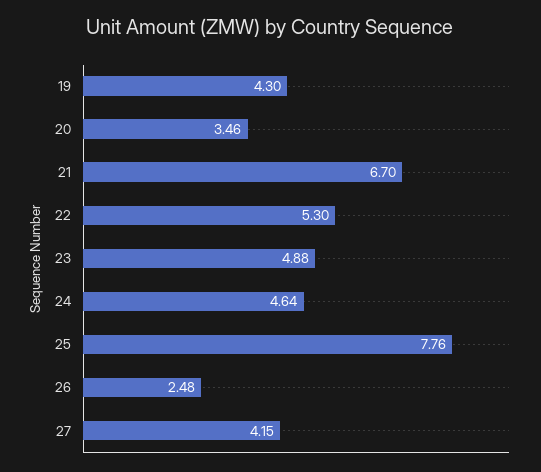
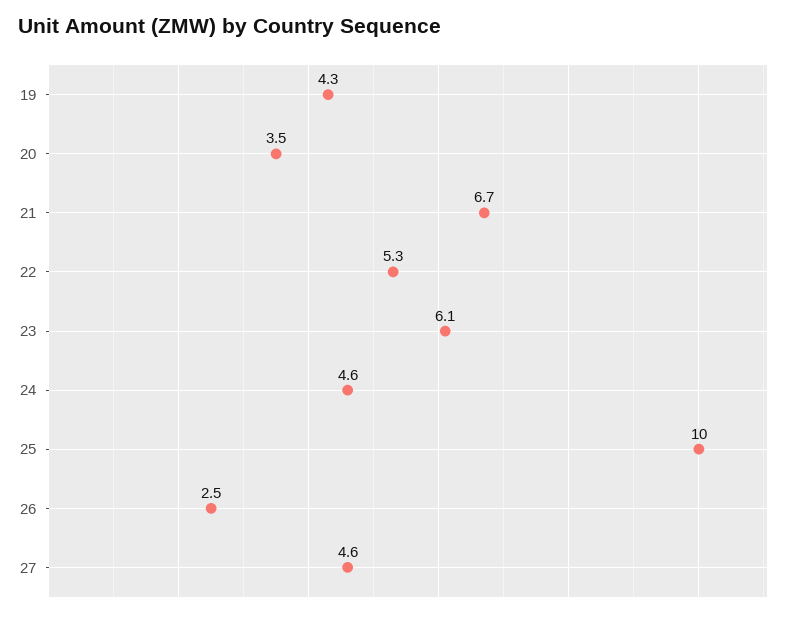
23: 4.88 -> 6.1
25: 7.76 -> 10
27: 4.15 -> 4.6

